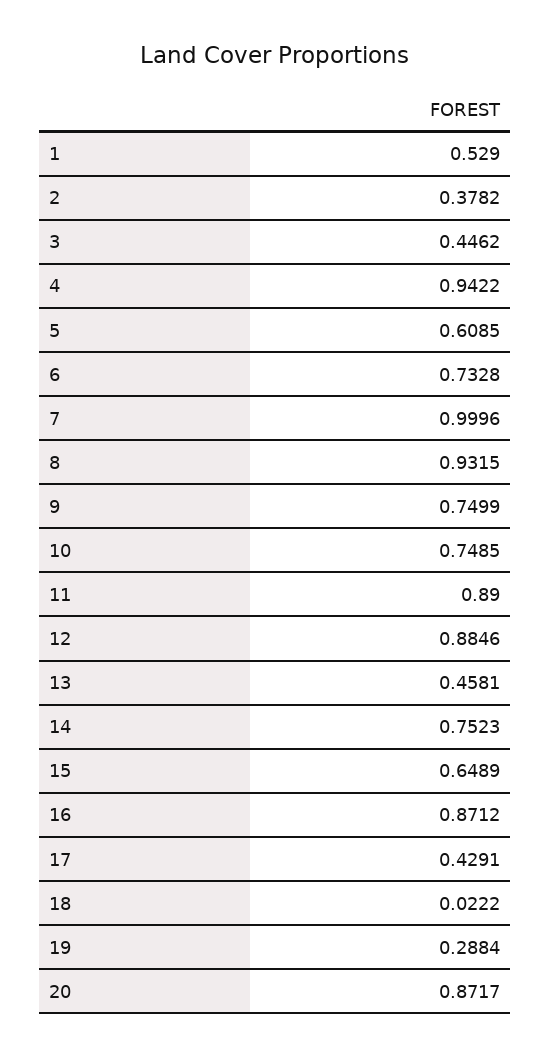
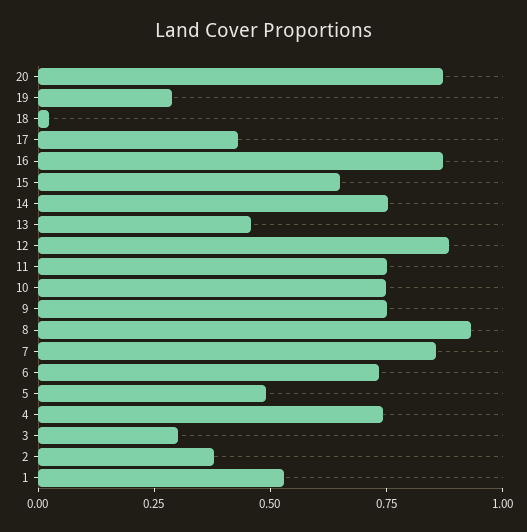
3: 0.4462 -> 0.3
4: 0.9422 -> 0.75
5: 0.6085 -> 0.5
7: 0.9996 -> 0.85
11: 0.89 -> 0.75

